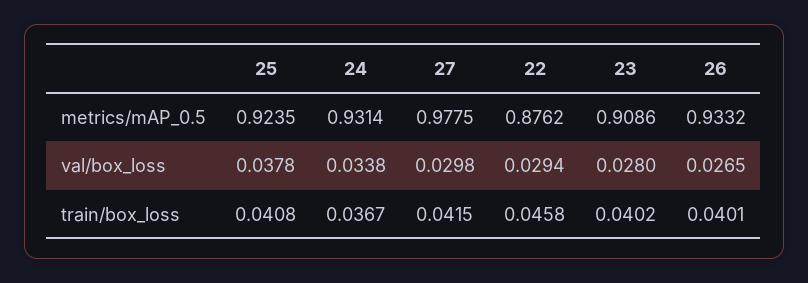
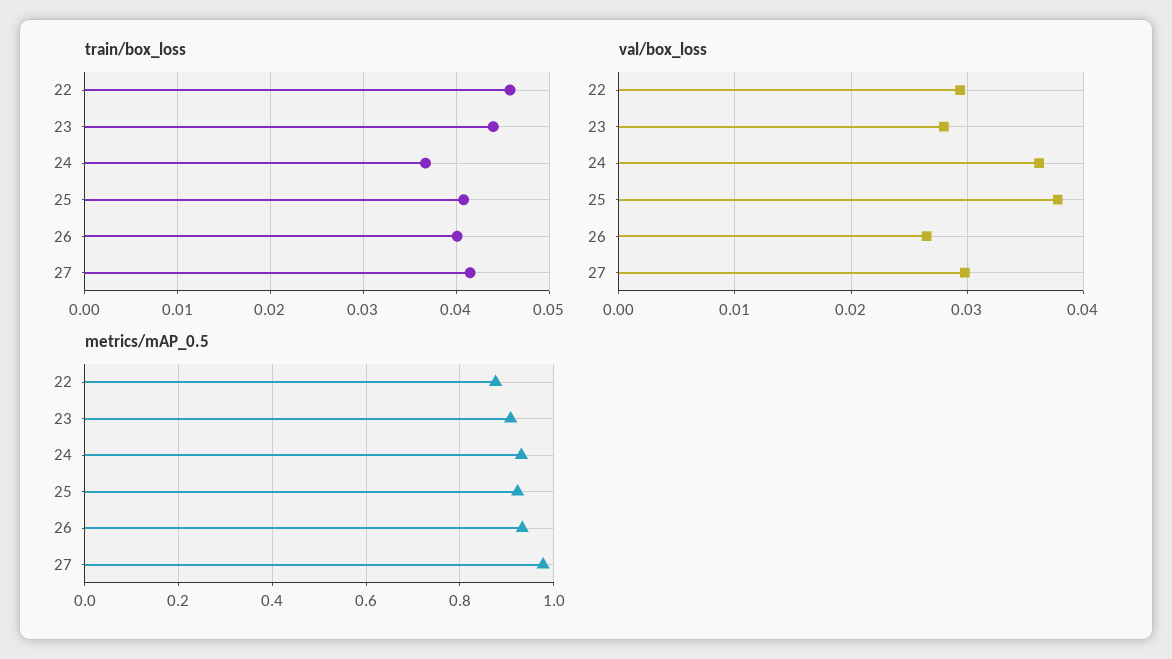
val/box_loss, 24: 0.0338 -> 0.036
train/box_loss, 23: 0.0402 -> 0.044

